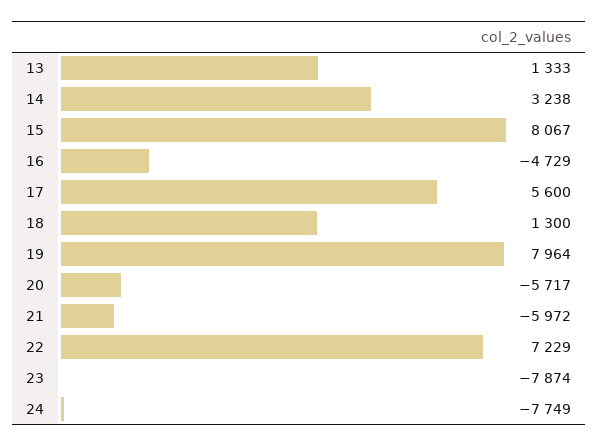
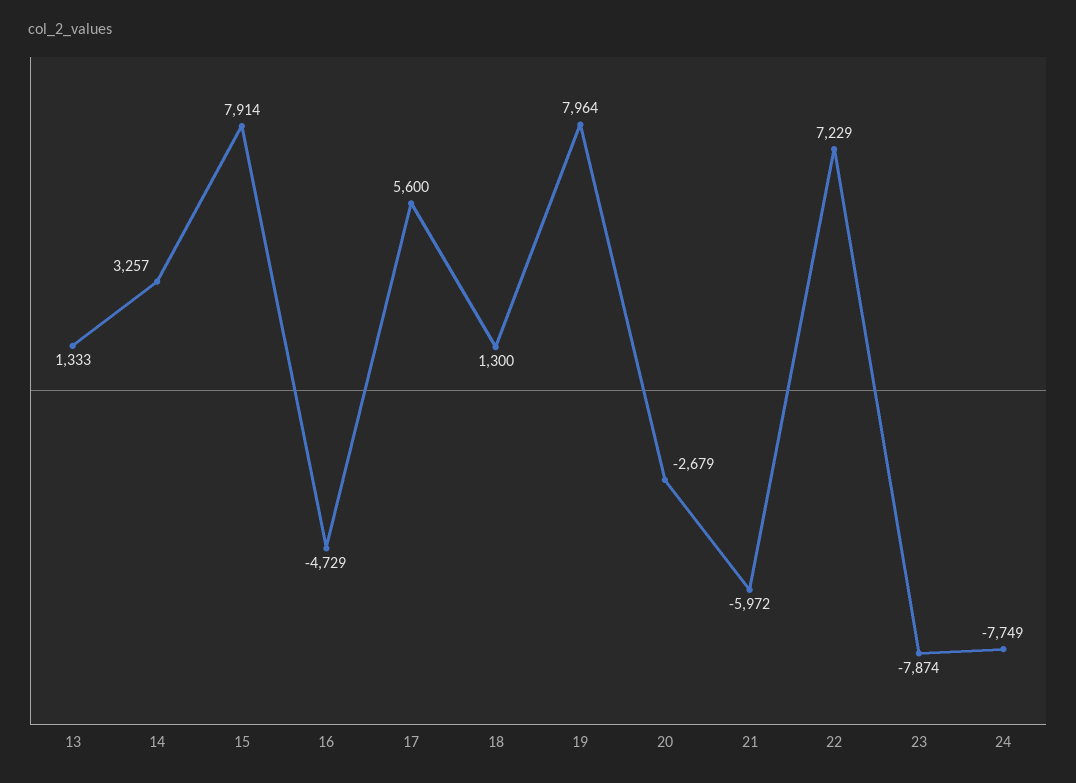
14: 3238 -> 3257
15: 8067 -> 7914
20: -5717 -> -2679

